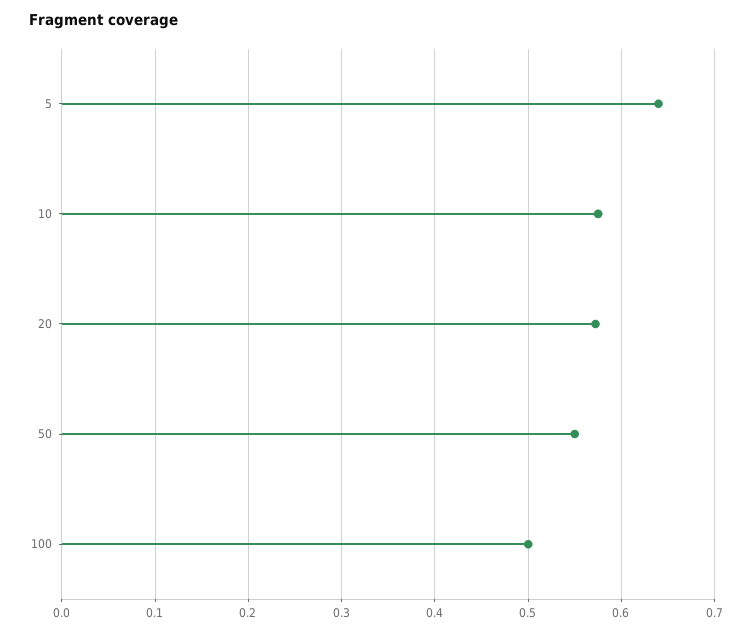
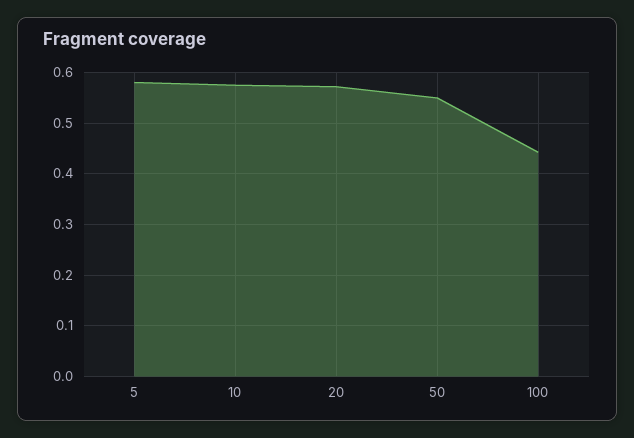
5: 0.64 -> 0.58
100: 0.5 -> 0.44

